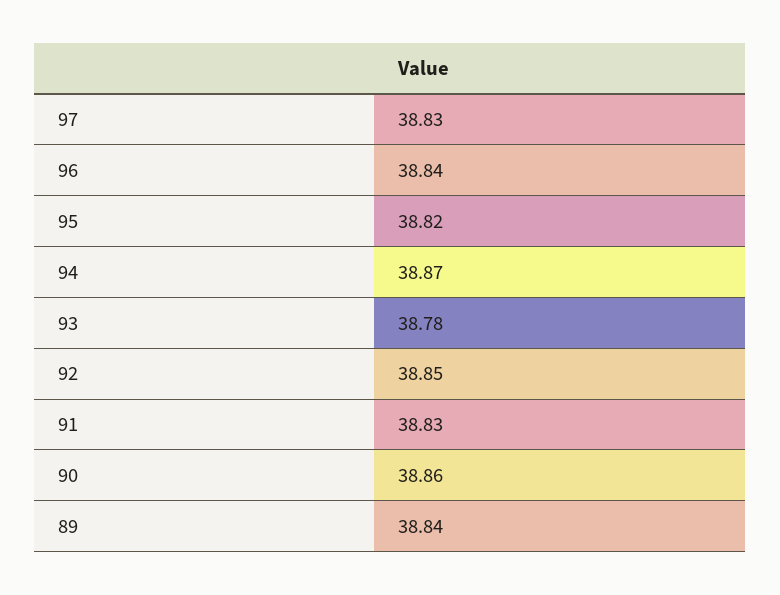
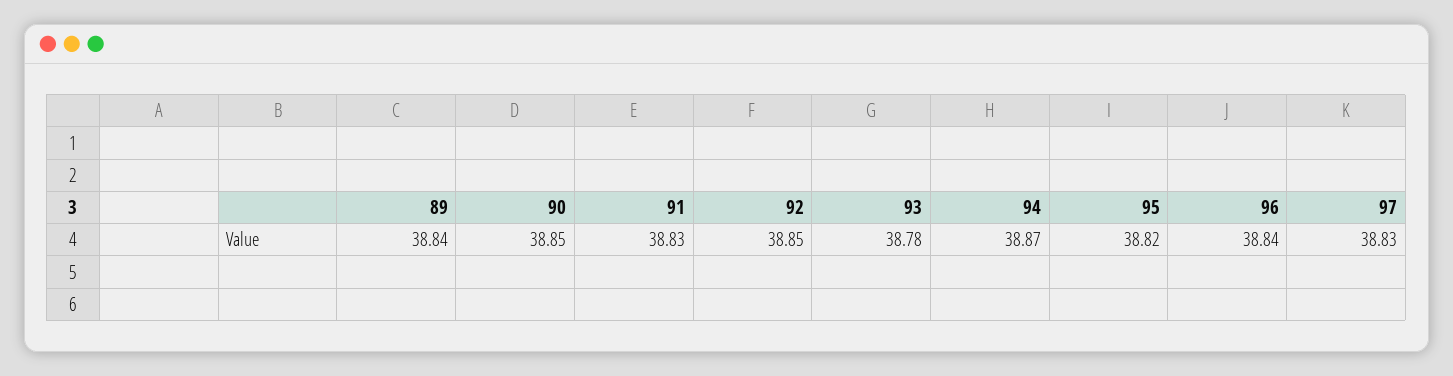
90: 38.86 -> 38.85

